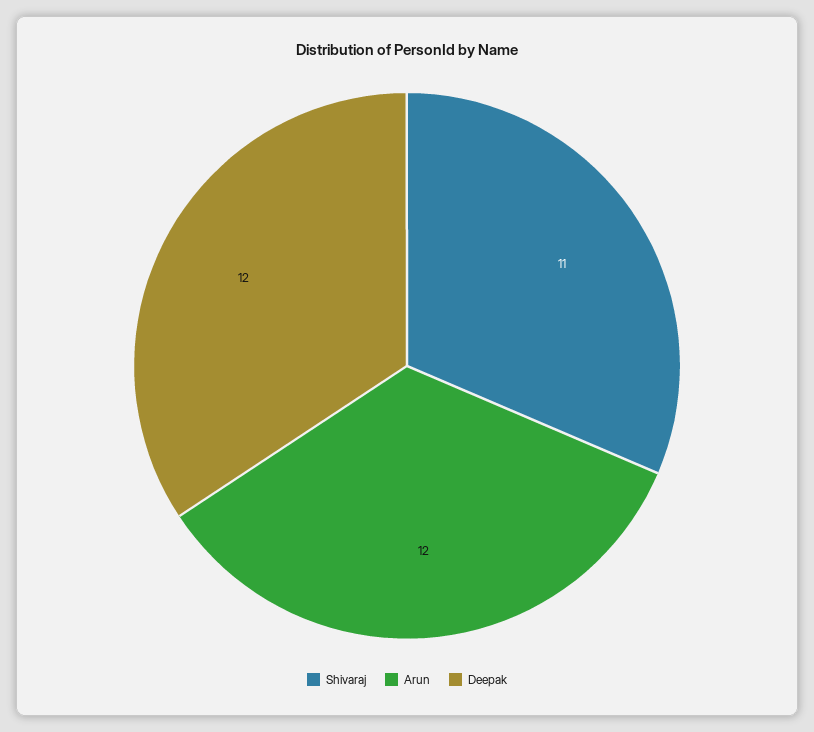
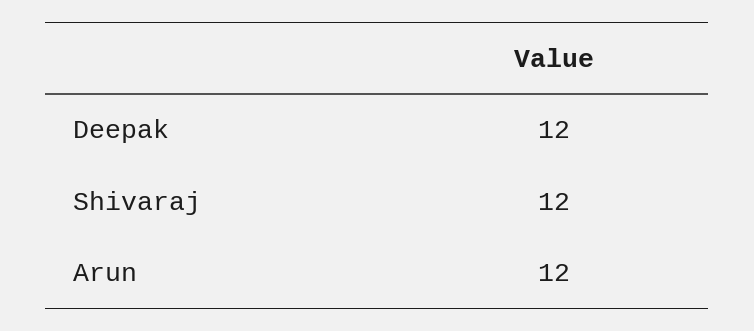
Shivaraj: 11 -> 12

